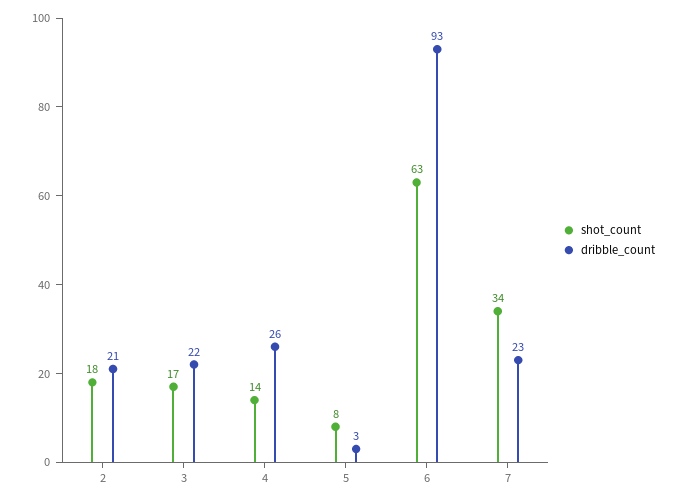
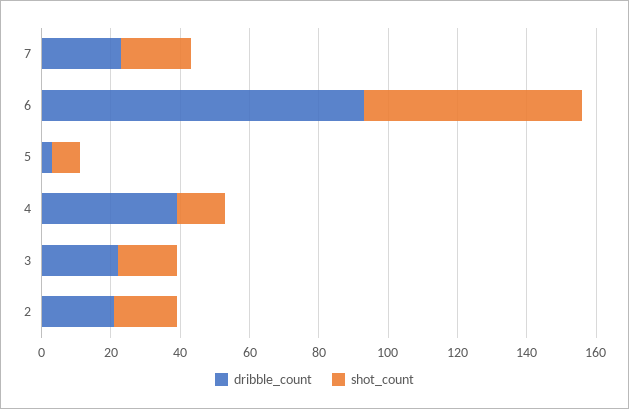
dribble_count, 4: 26 -> 40
shot_count, 7: 34 -> 20

